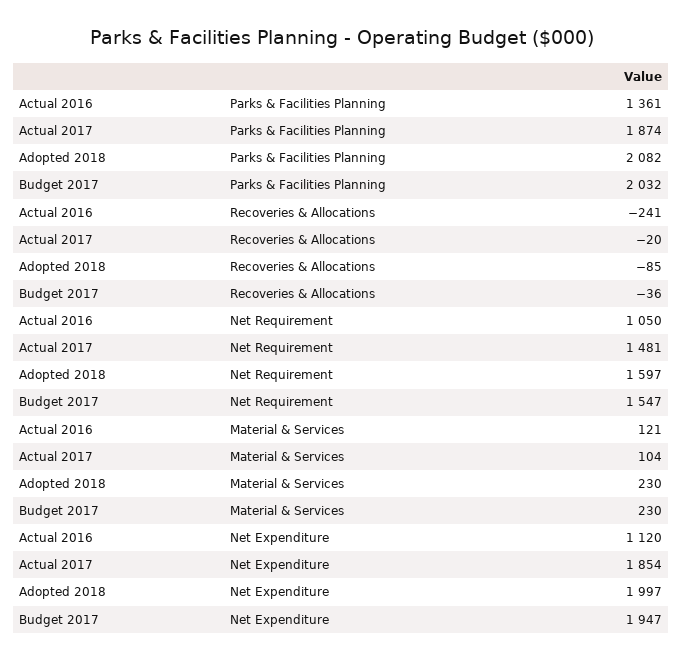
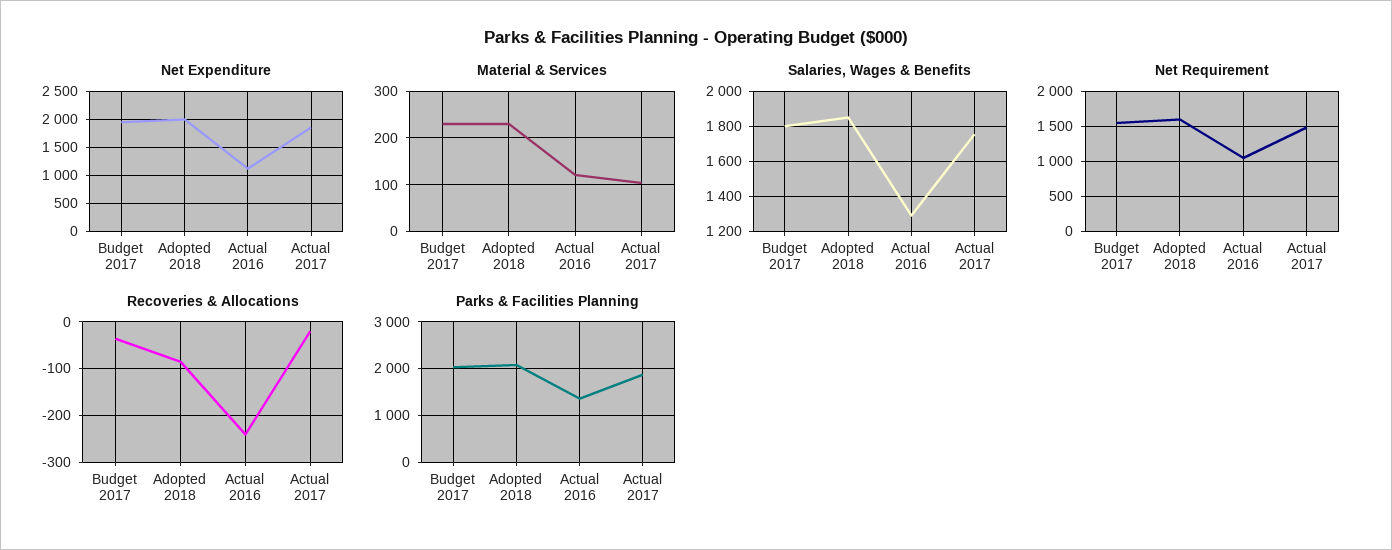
Salaries, Wages & Benefits, Budget 2017: none -> 1800
Salaries, Wages & Benefits, Adopted 2018: none -> 1850
Salaries, Wages & Benefits, Actual 2016: none -> 1300
Salaries, Wages & Benefits, Actual 2017: none -> 1750

